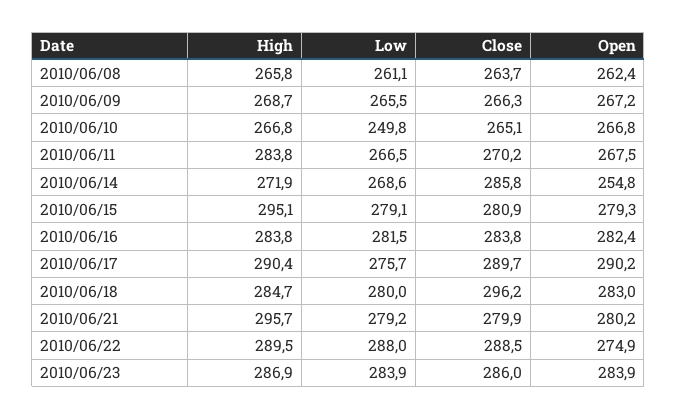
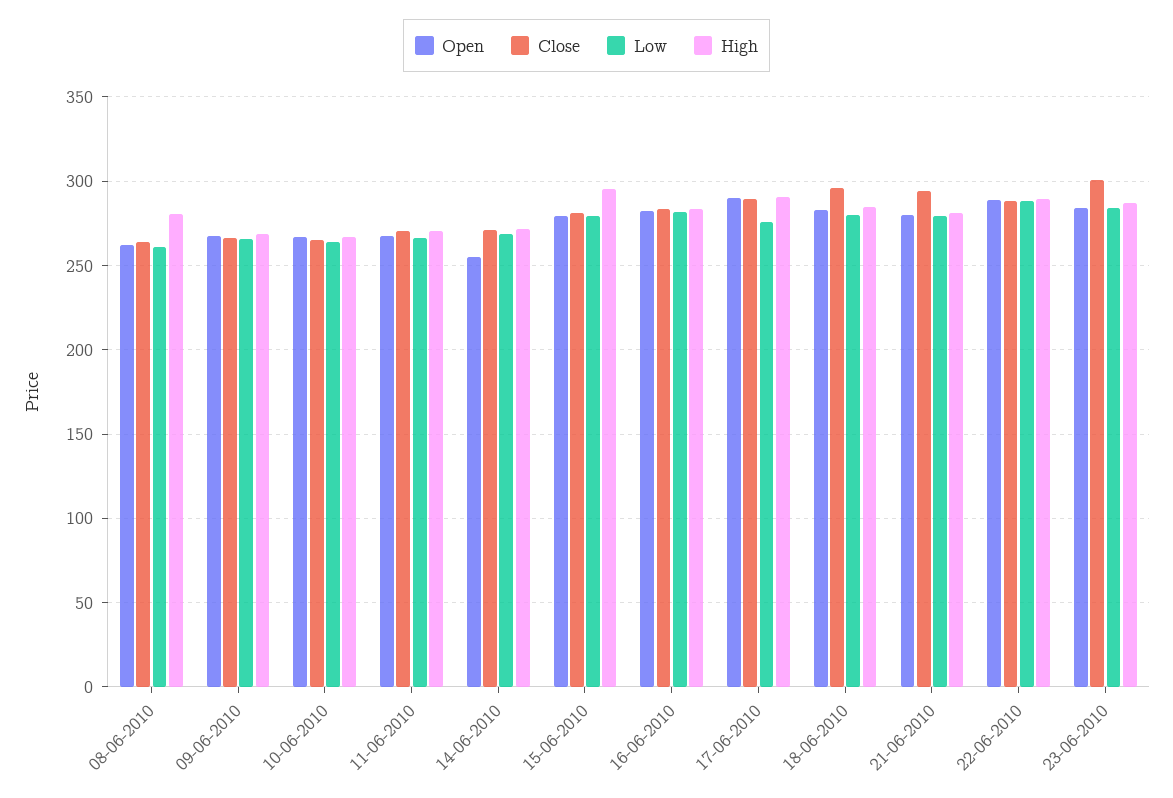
High, 2010/06/08: 265.8 -> 280
Low, 2010/06/10: 249.8 -> 265
High, 2010/06/11: 283.8 -> 270
Close, 2010/06/14: 285.8 -> 270
High, 2010/06/21: 295.7 -> 280
Close, 2010/06/21: 279.9 -> 295
Open, 2010/06/22: 274.9 -> 290
Close, 2010/06/23: 286 -> 300

